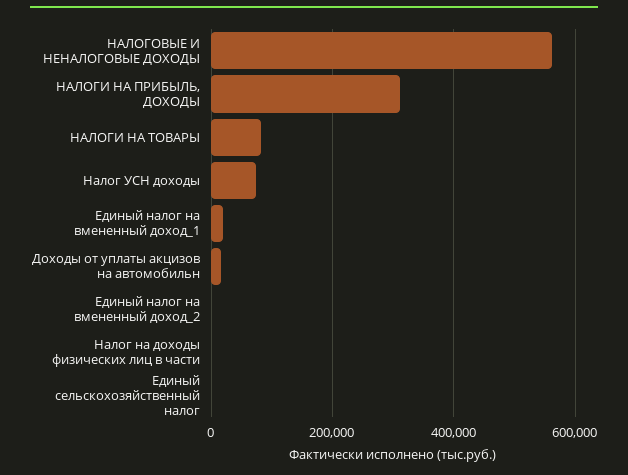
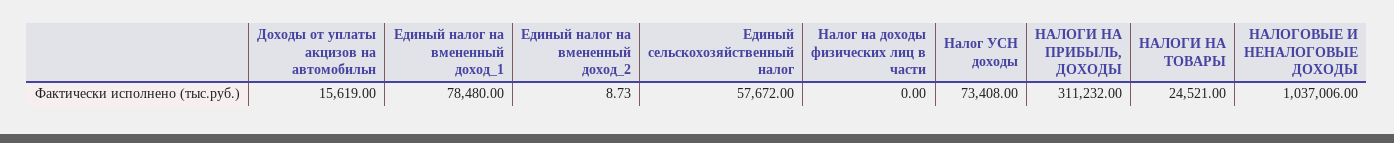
НАЛОГОВЫЕ И НЕНАЛОГОВЫЕ ДОХОДЫ: 560000 -> 1037006
НАЛОГИ НА ТОВАРЫ: 80000 -> 24521
Единый налог на вмененный доход_1: 20000 -> 78480
Единый сельскохозяйственный налог: 0 -> 57672

